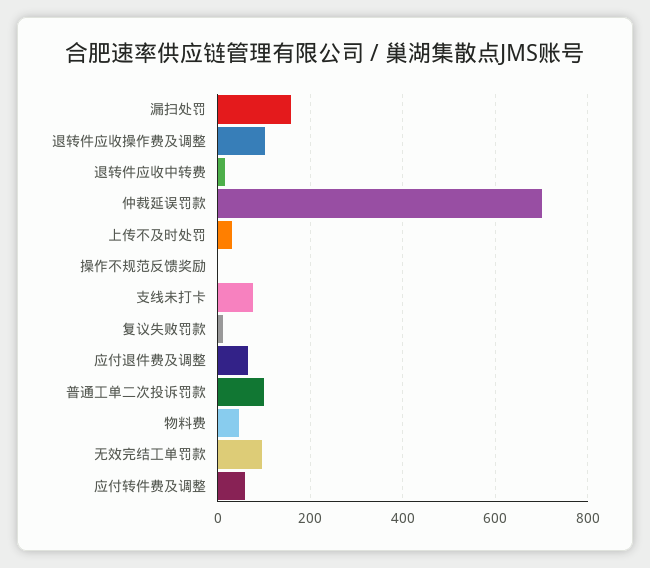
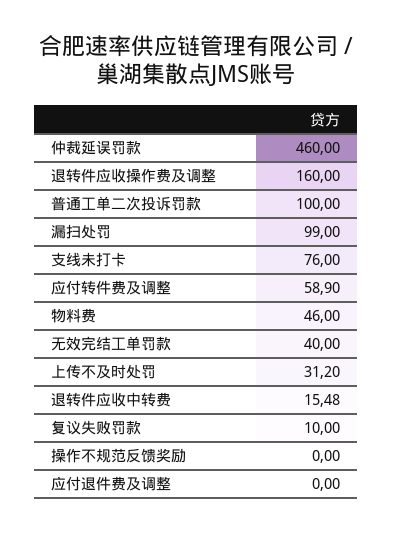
漏扫处罚: 160 -> 99
退转件应收操作费及调整: 100 -> 160
仲裁延误罚款: 700 -> 460
应付退件费及调整: 60 -> 0
无效完结工单罚款: 100 -> 40

